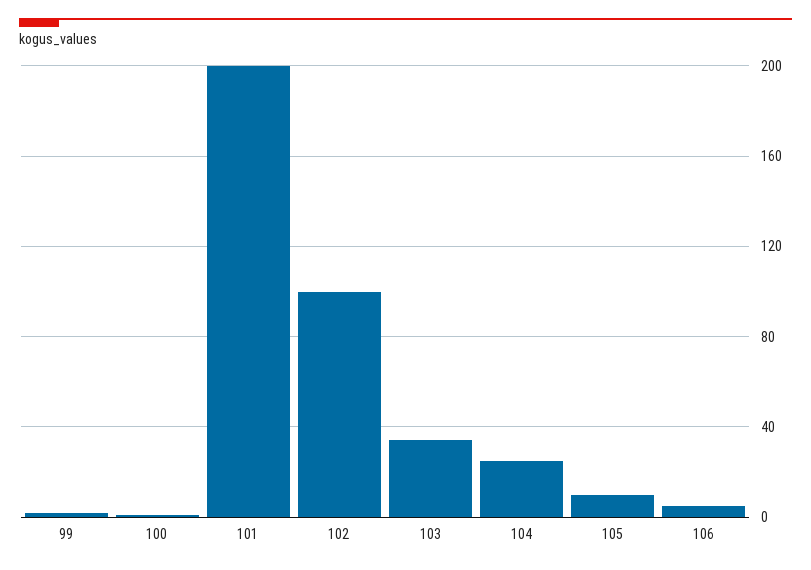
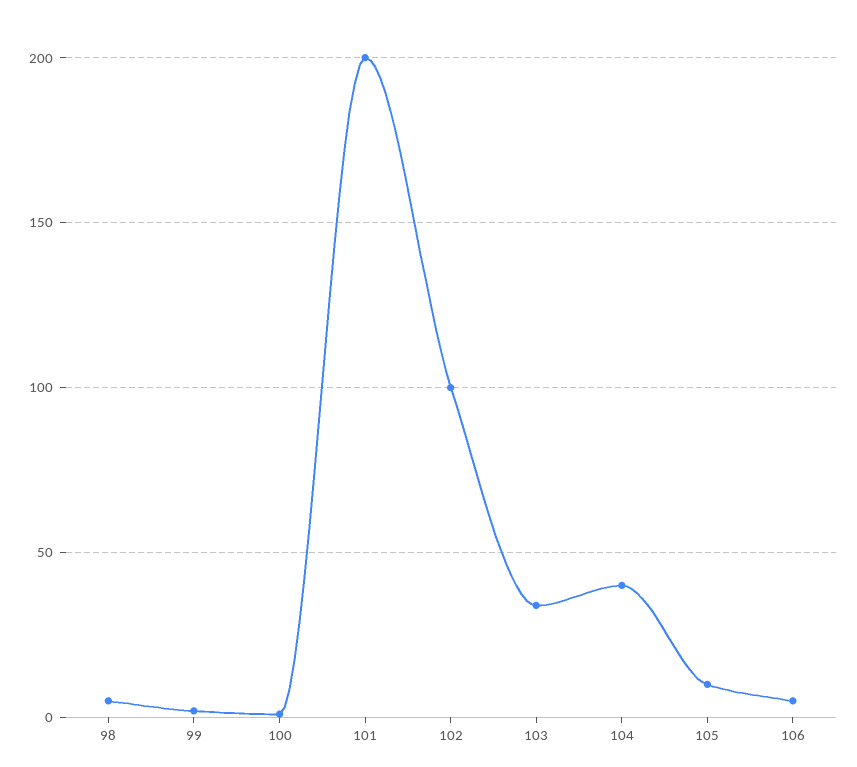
104: 25 -> 40
98: none -> 5

